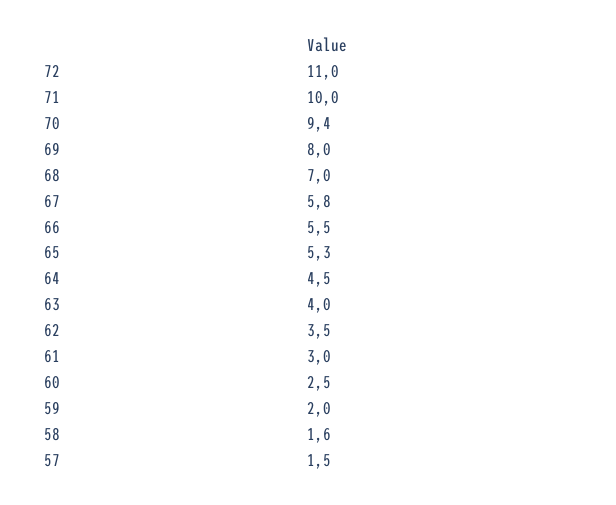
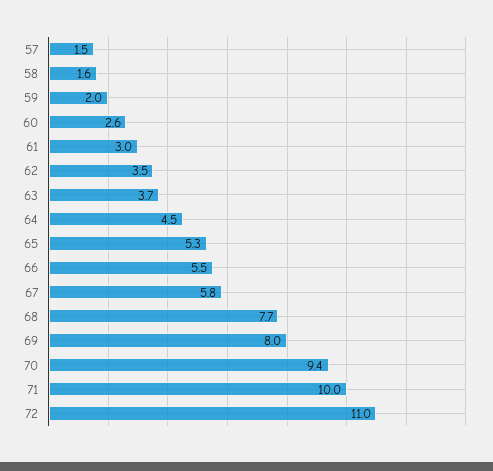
68: 7 -> 7.7
63: 4 -> 3.7
60: 2.5 -> 2.6

